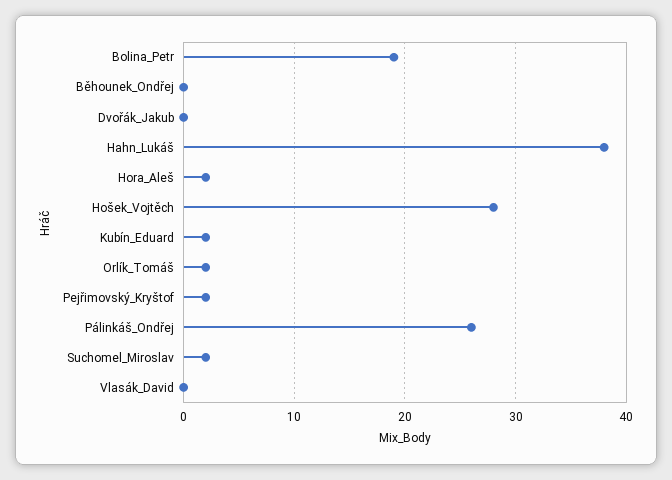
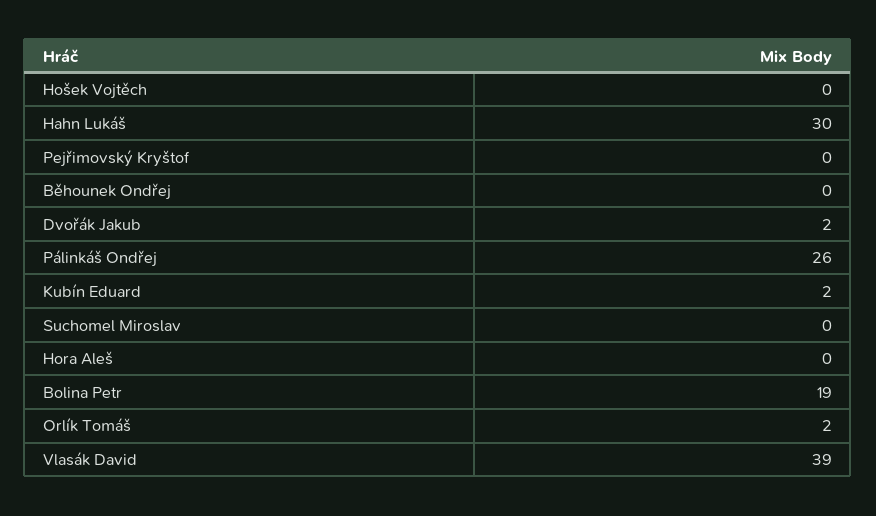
Dvořák_Jakub: 0 -> 2
Hahn_Lukáš: 38 -> 30
Hora_Aleš: 2 -> 0
Hošek_Vojtěch: 28 -> 0
Pejřimovský_Kryštof: 2 -> 0
Suchomel_Miroslav: 2 -> 0
Vlasák_David: 0 -> 39

